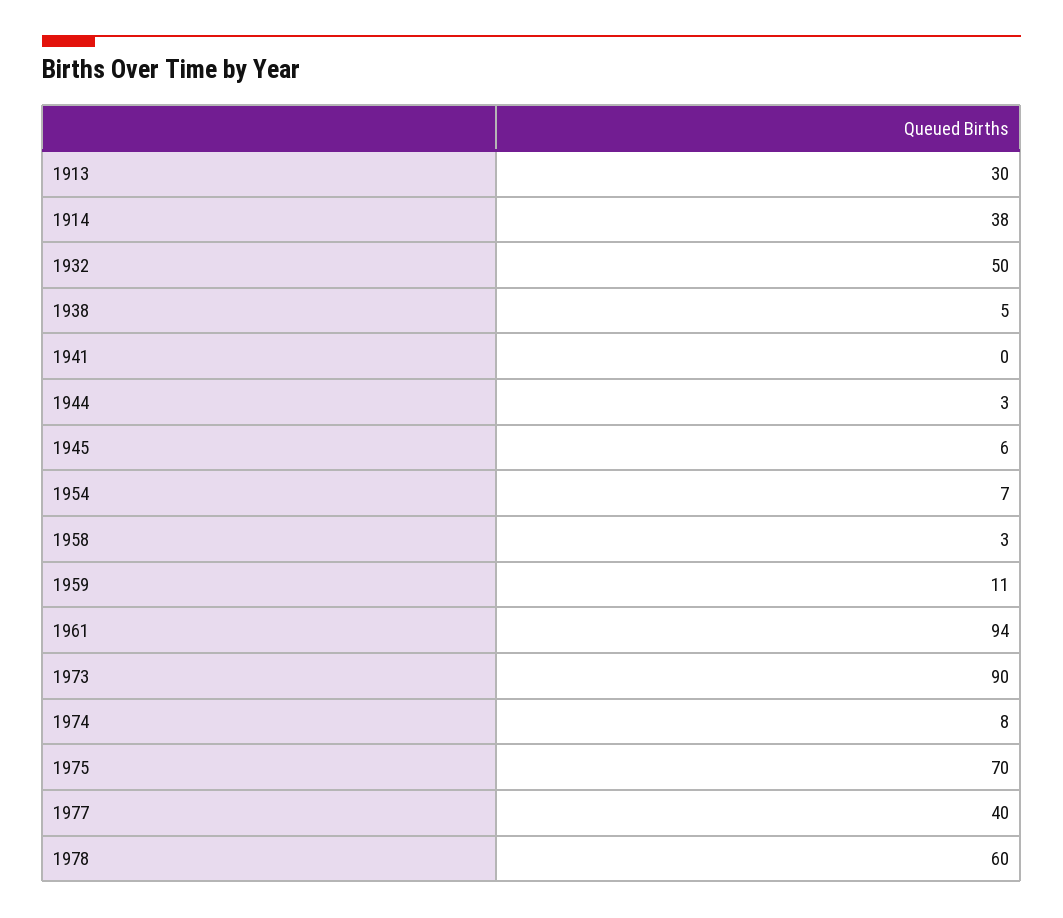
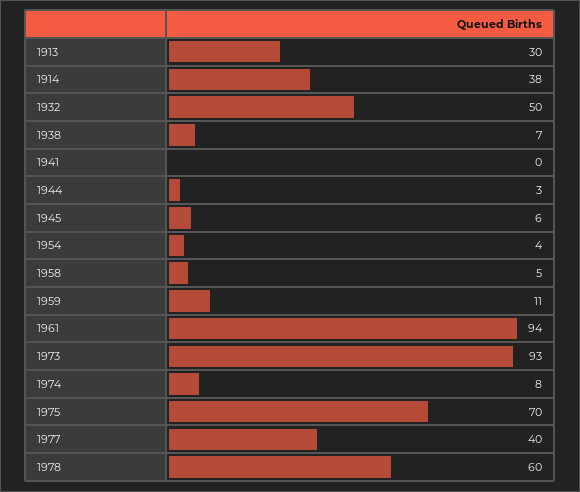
1938: 5 -> 7
1954: 7 -> 4
1958: 3 -> 5
1973: 90 -> 93

